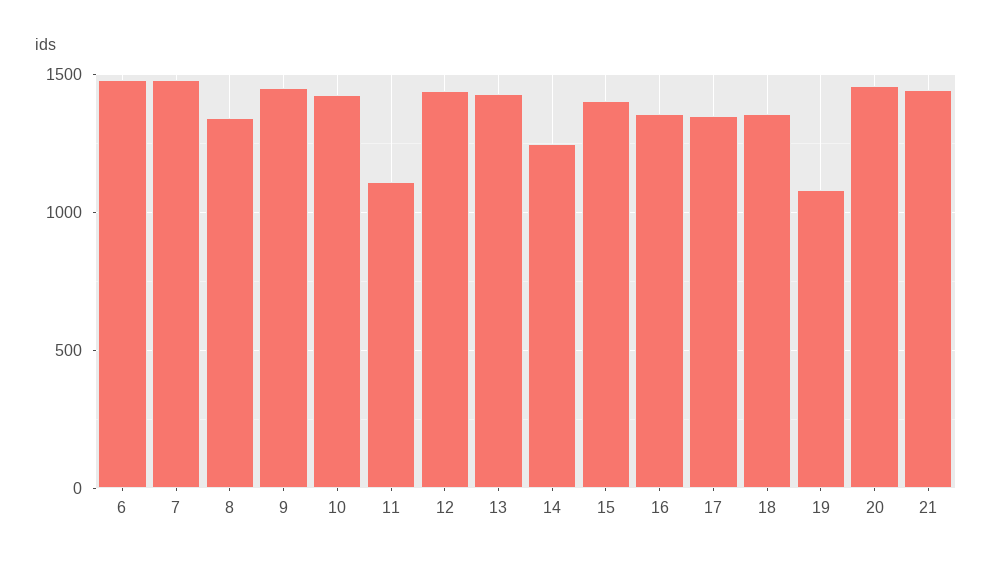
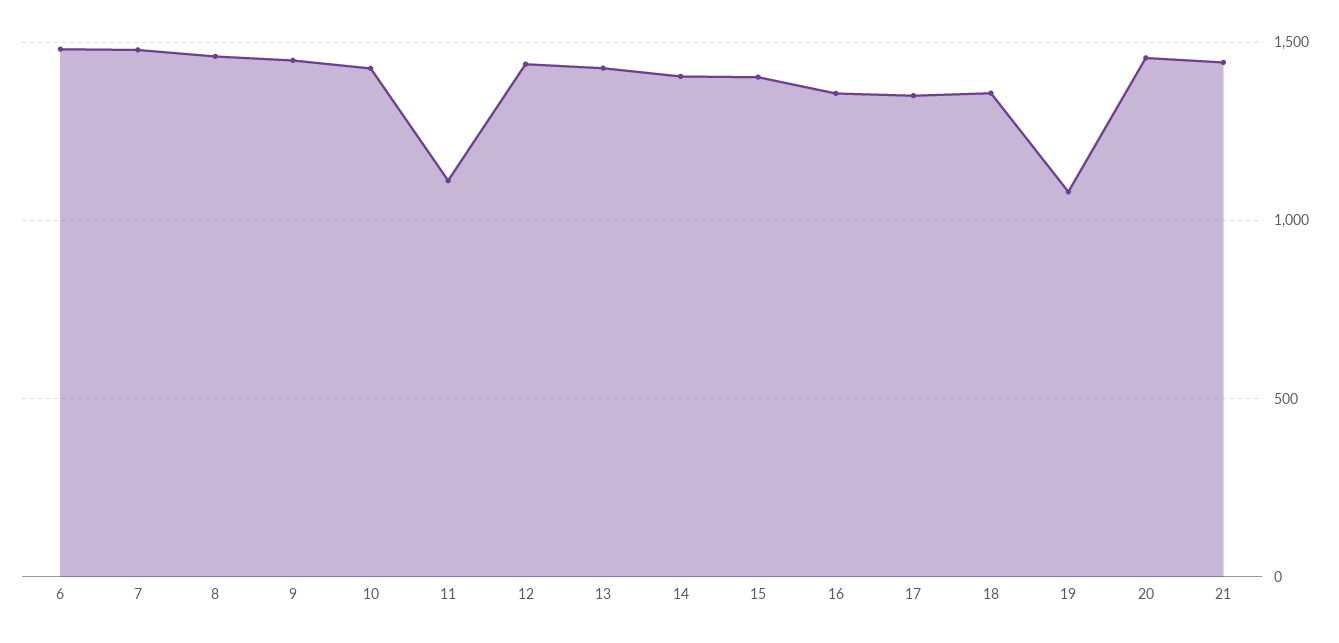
8: 1350 -> 1450
14: 1250 -> 1400

